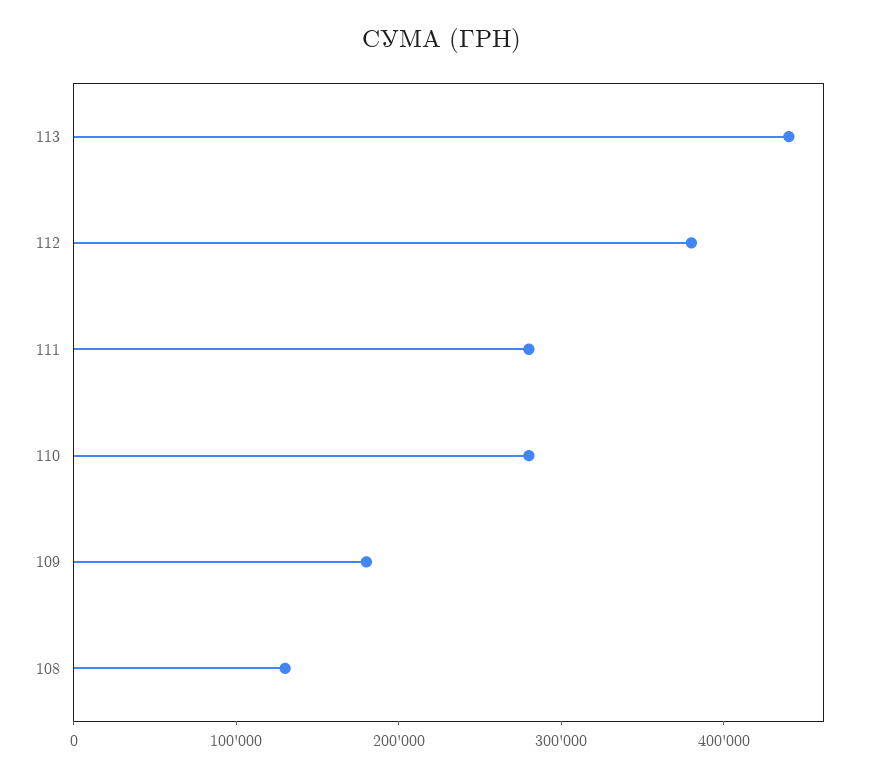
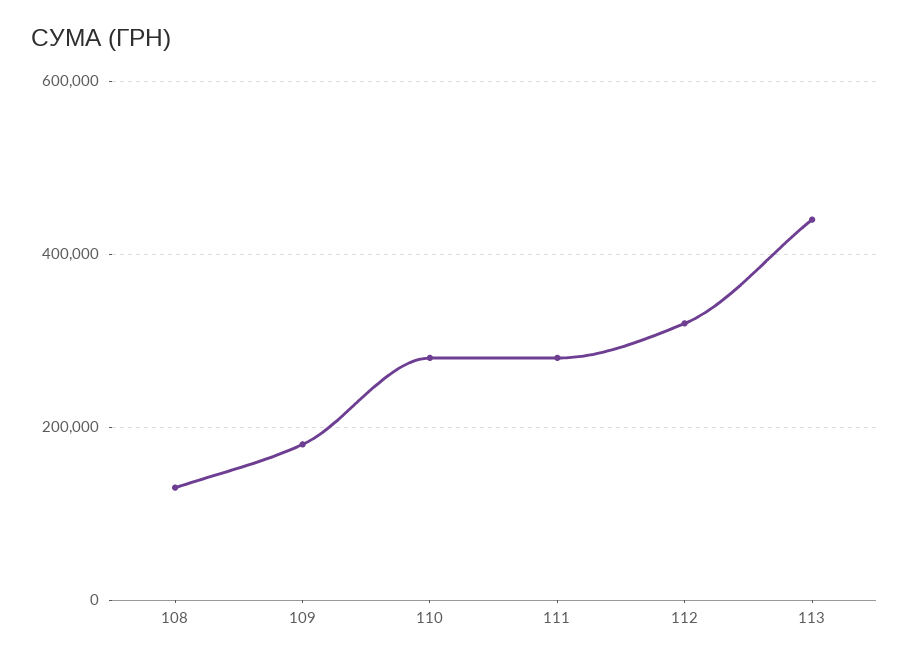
112: 380000 -> 320000

